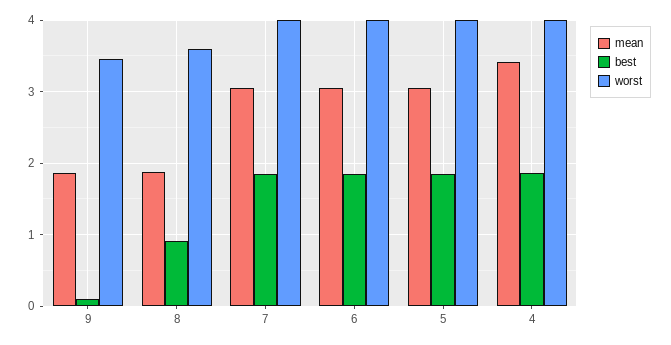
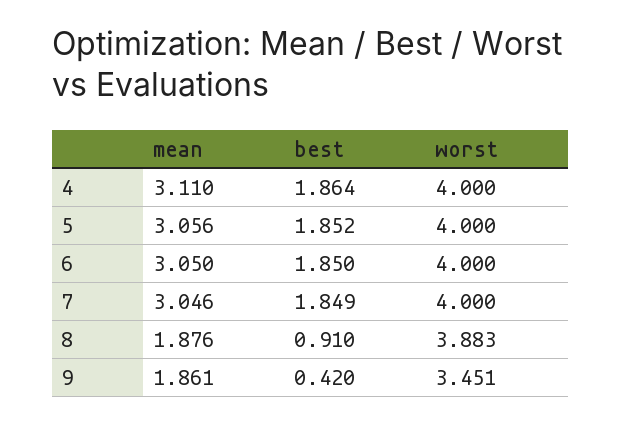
best, 9: 0.1 -> 0.42
worst, 8: 3.6 -> 3.883
mean, 4: 3.4 -> 3.11

